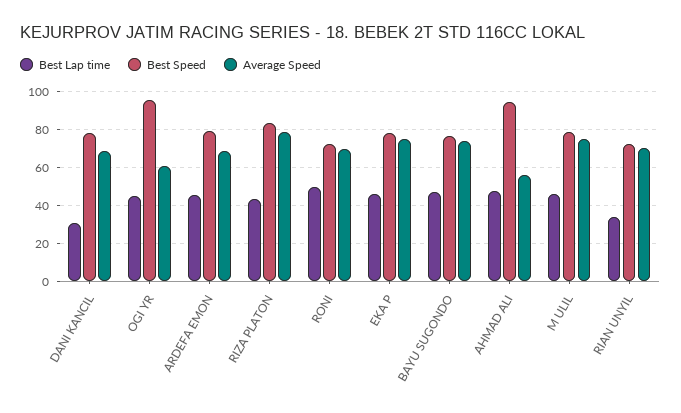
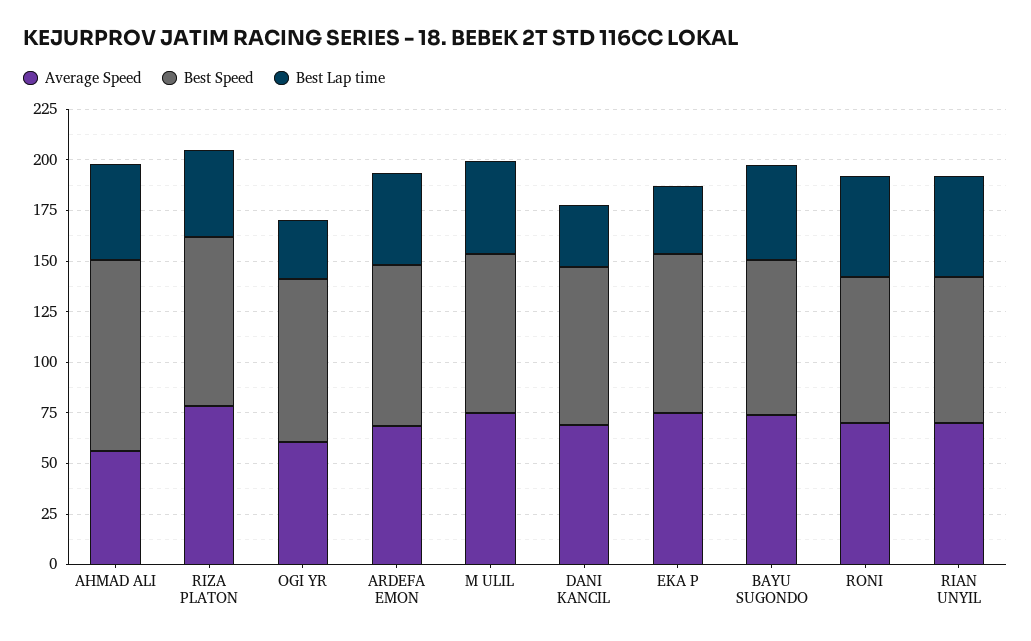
Best Lap time, OGI YR: 45 -> 30
Best Speed, OGI YR: 95 -> 80
Best Lap time, EKA P: 45 -> 35
Best Lap time, RIAN UNYIL: 35 -> 50

